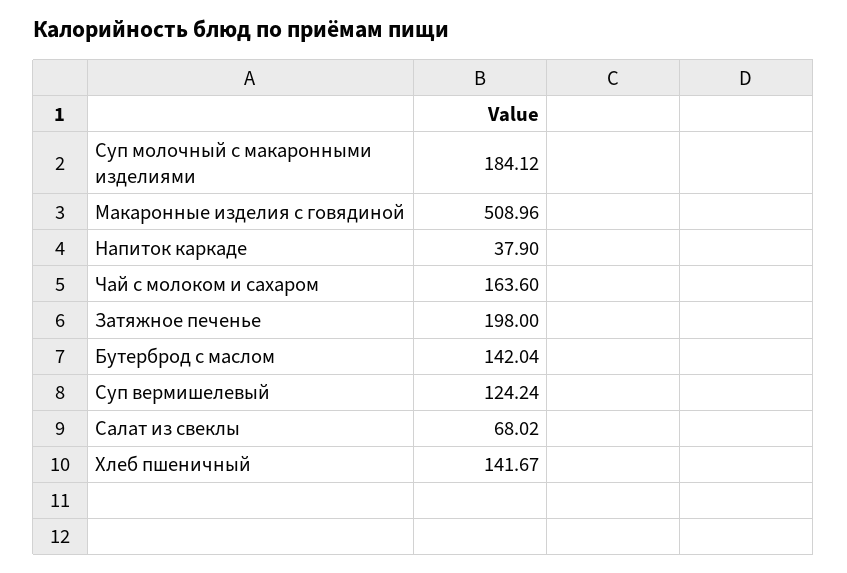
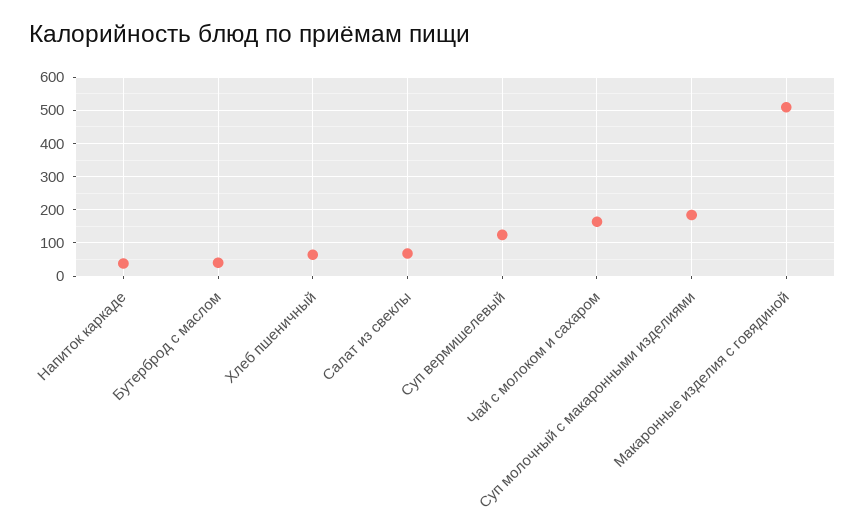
Затяжное печенье: 198 -> none
Бутерброд с маслом: 142.04 -> 40
Хлеб пшеничный: 141.67 -> 60

